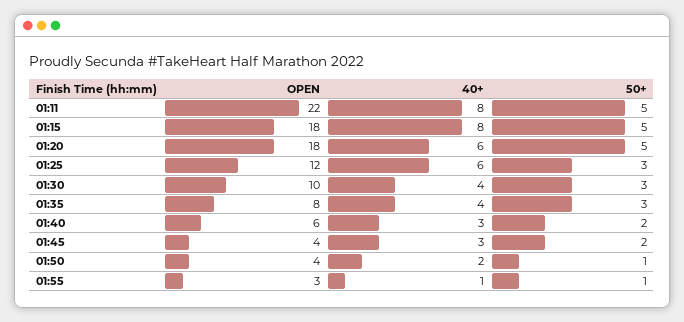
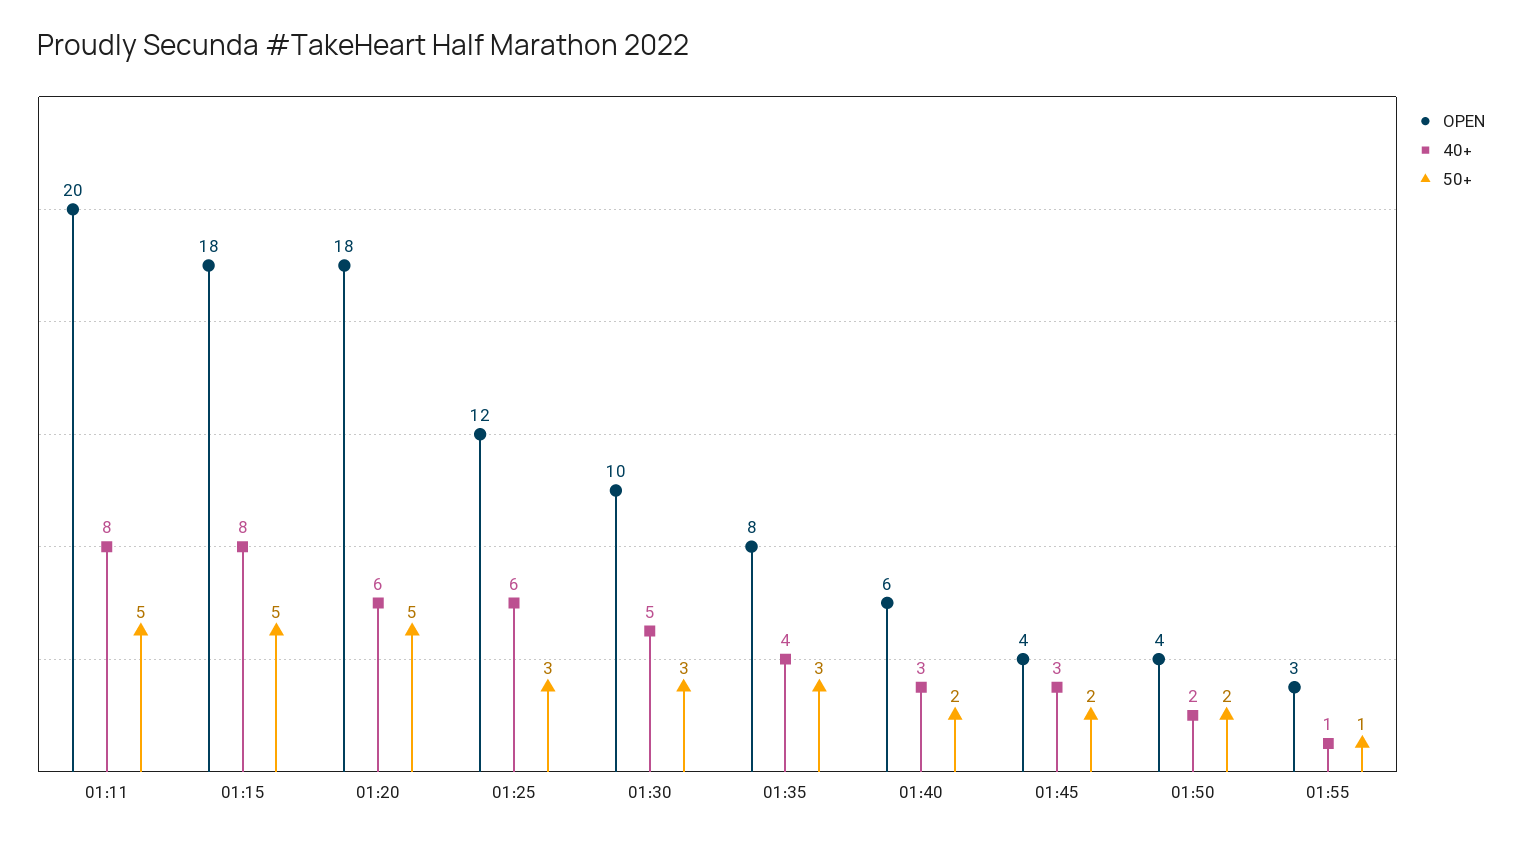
OPEN, 01:11: 22 -> 20
40+, 01:30: 4 -> 5
50+, 01:50: 1 -> 2

